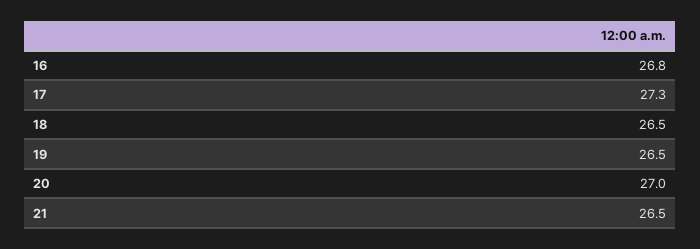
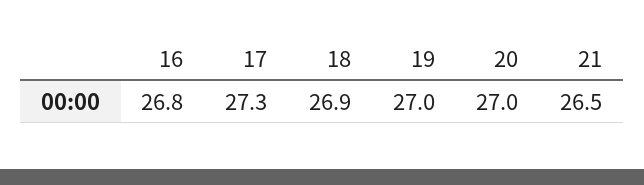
18: 26.5 -> 26.9
19: 26.5 -> 27

